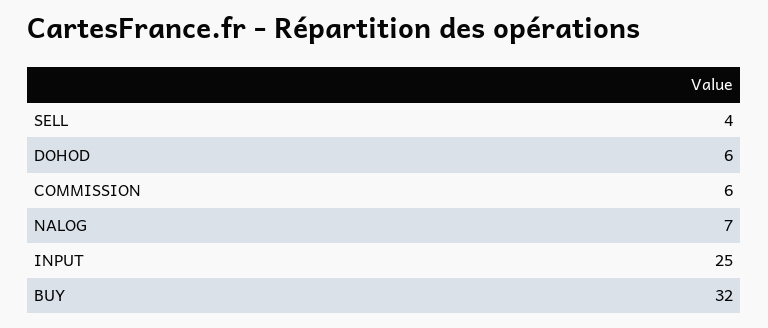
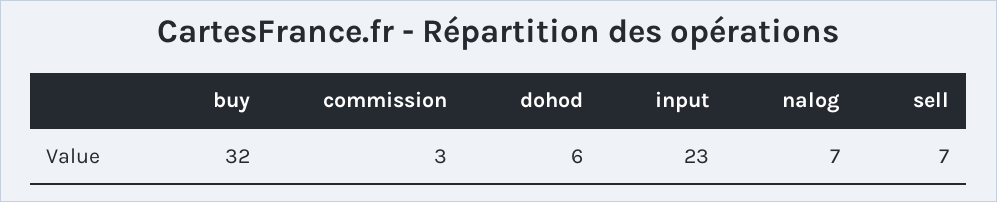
SELL: 4 -> 7
COMMISSION: 6 -> 3
INPUT: 25 -> 23

